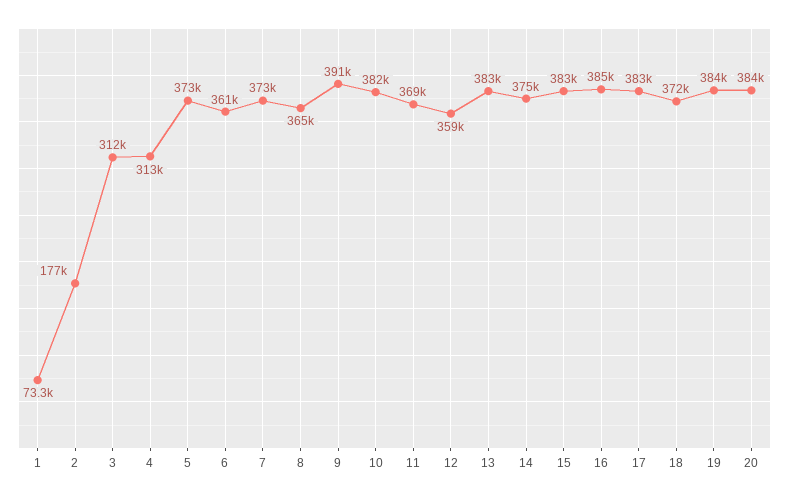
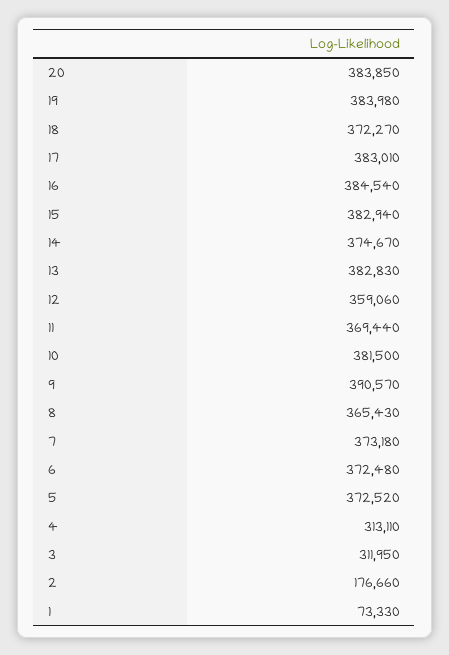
6: 361000 -> 372480

